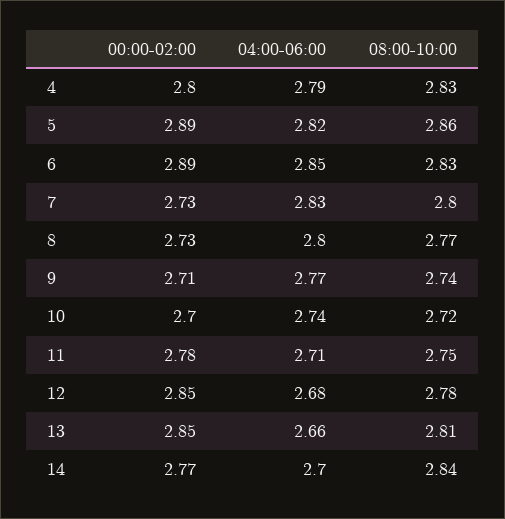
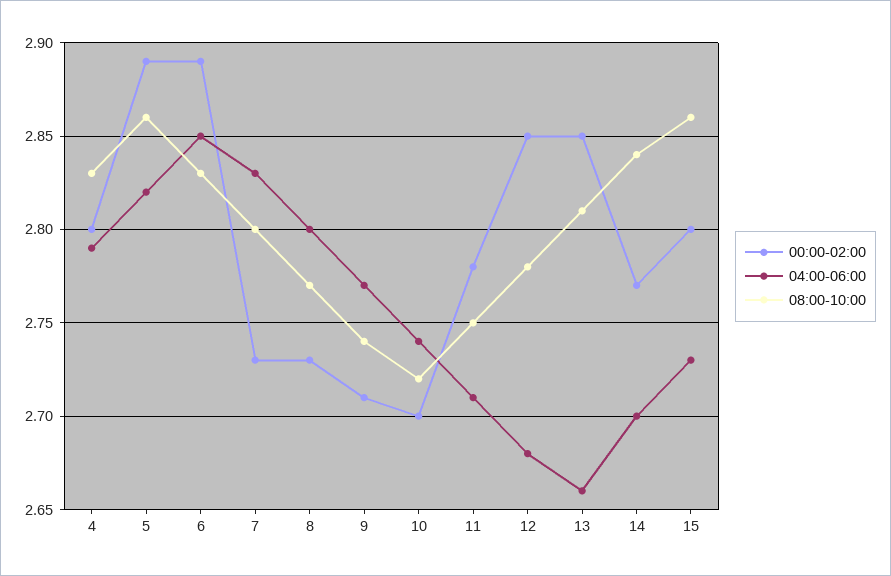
00:00-02:00, 15: none -> 2.8
04:00-06:00, 15: none -> 2.73
08:00-10:00, 15: none -> 2.86

